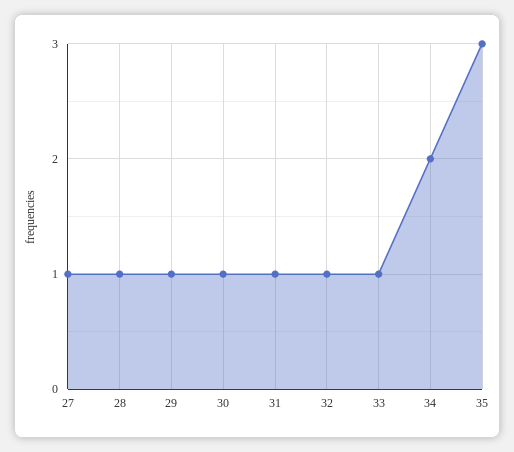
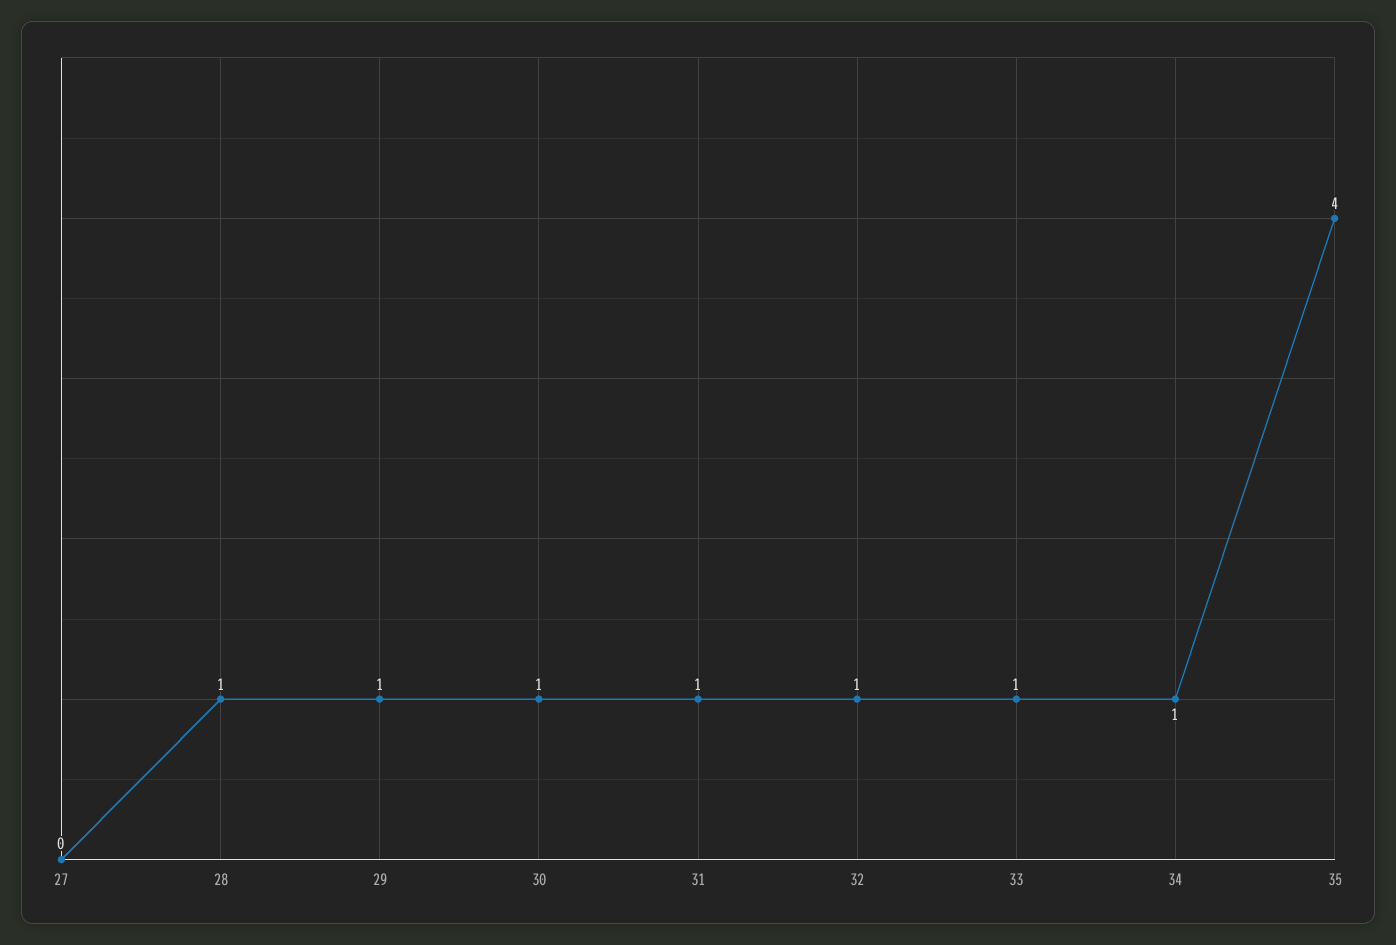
27: 1 -> 0
34: 2 -> 1
35: 3 -> 4

